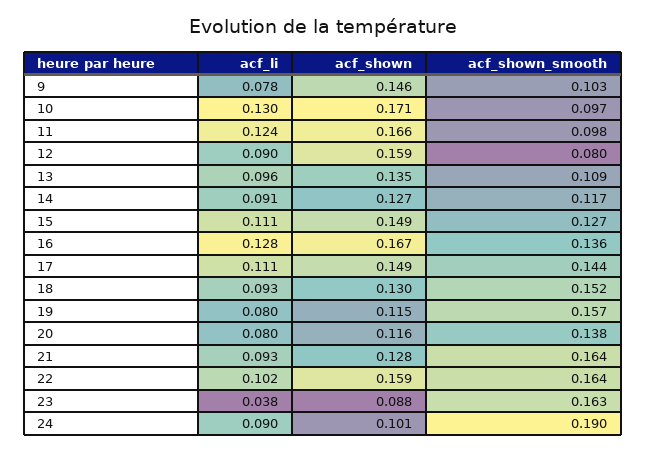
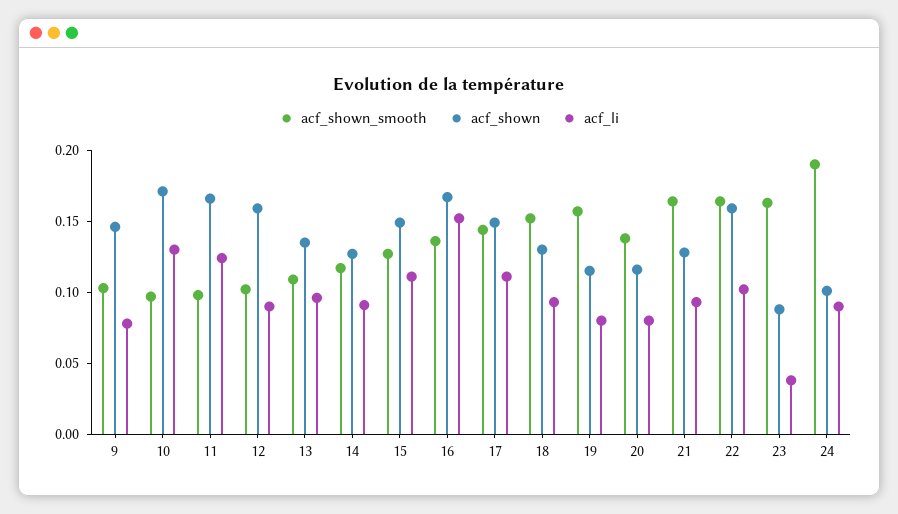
acf_shown_smooth, 12: 0.08 -> 0.1
acf_li, 16: 0.128 -> 0.15

